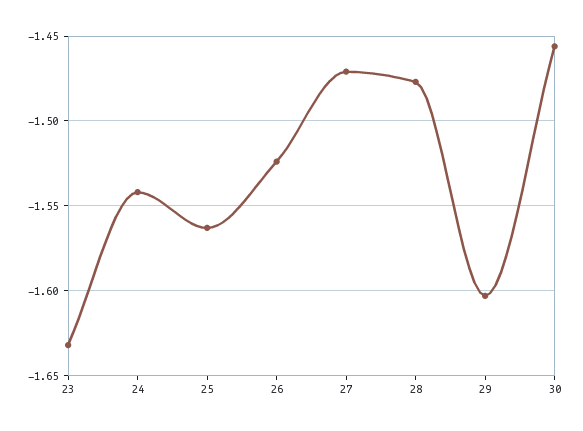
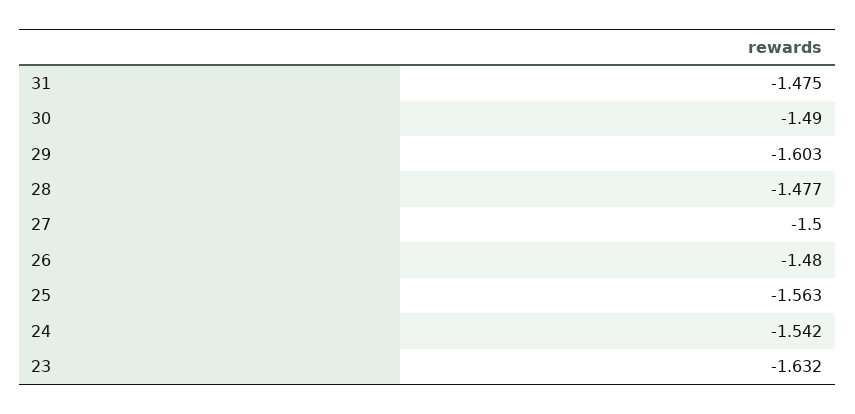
26: -1.525 -> -1.48
27: -1.47 -> -1.5
30: -1.455 -> -1.49
31: none -> -1.475

